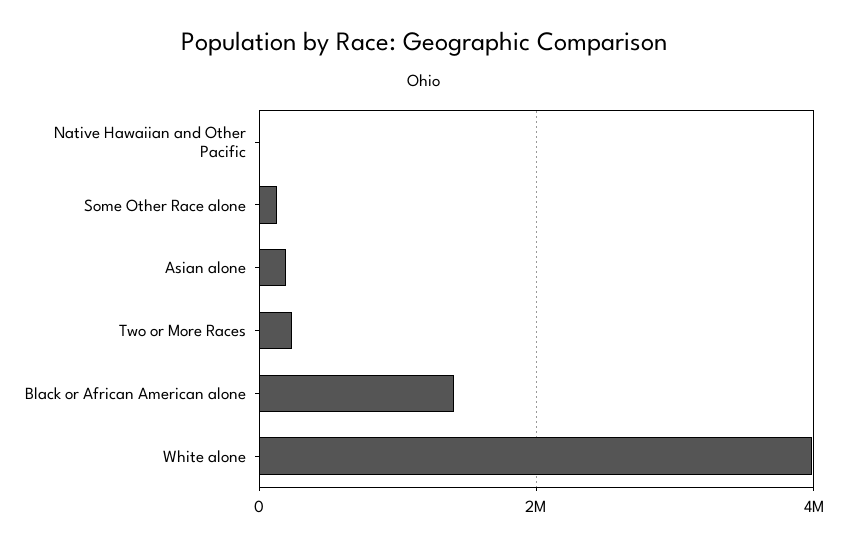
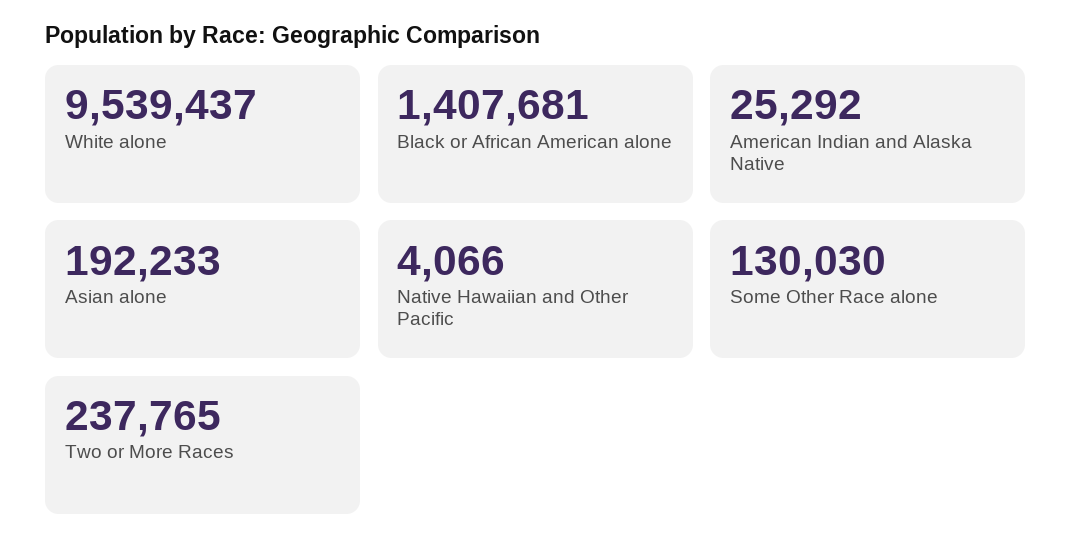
White alone: 4000000 -> 9539437
American Indian and Alaska Native: none -> 25292

